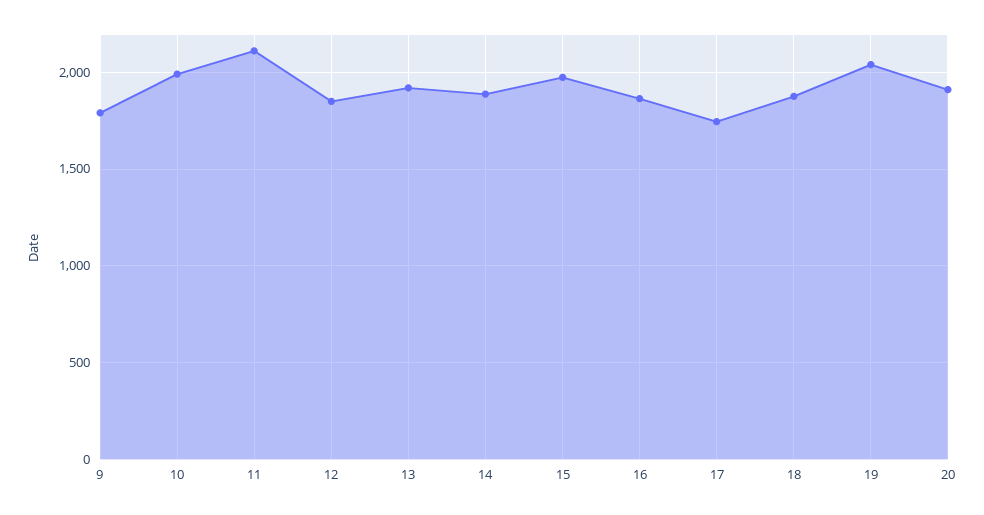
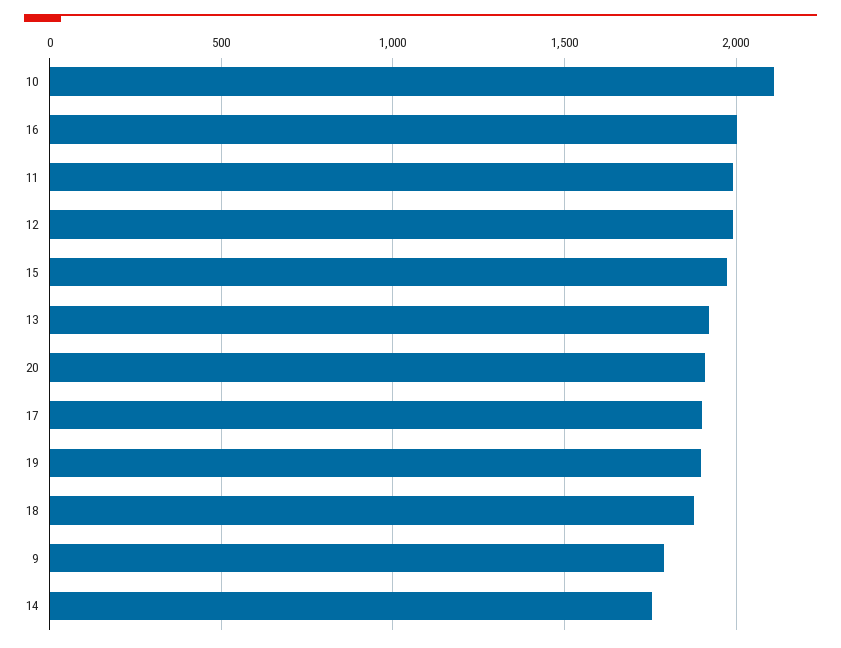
10: 2000 -> 2100
11: 2100 -> 2000
12: 1850 -> 2000
14: 1900 -> 1750
16: 1850 -> 2000
17: 1750 -> 1900
19: 2050 -> 1900

